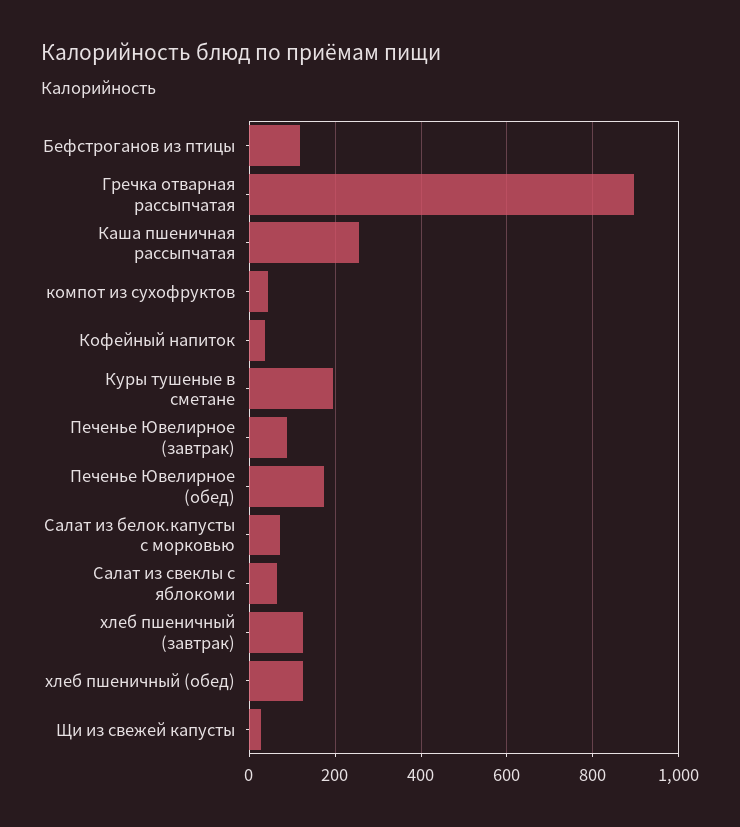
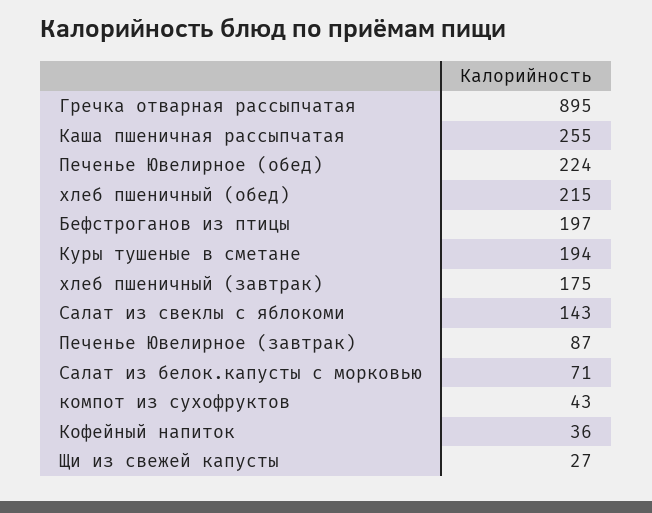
Бефстроганов из птицы: 120 -> 197
Печенье Ювелирное (обед): 180 -> 224
Салат из свеклы с яблокоми: 60 -> 143
хлеб пшеничный (завтрак): 120 -> 175
хлеб пшеничный (обед): 120 -> 215

